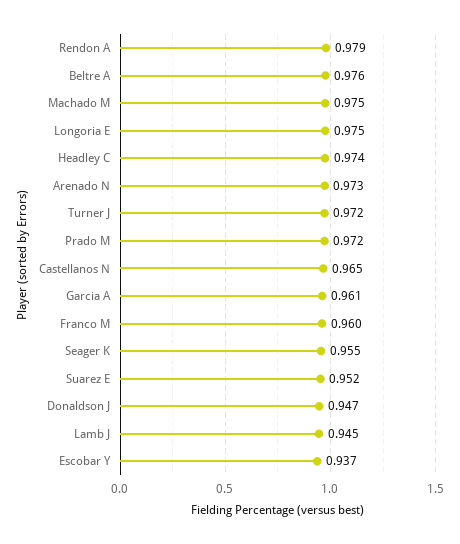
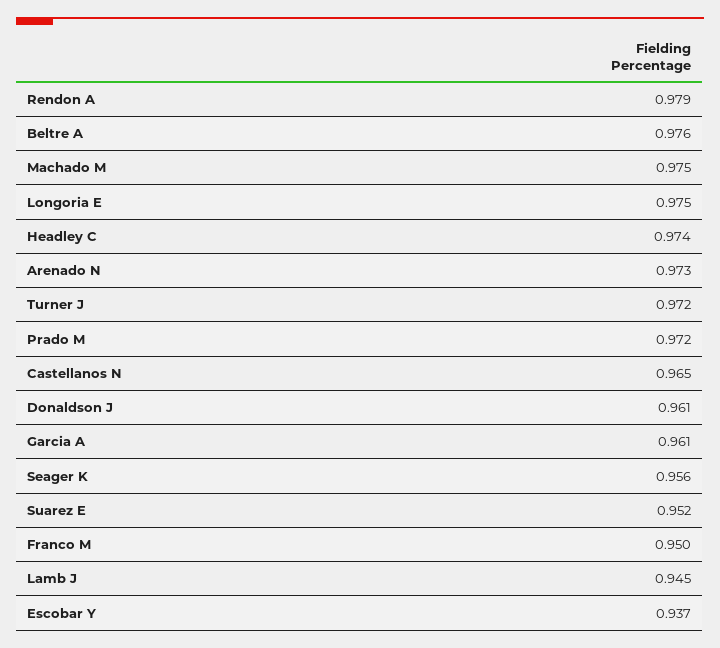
Franco M: 0.96 -> 0.95
Seager K: 0.955 -> 0.956
Donaldson J: 0.947 -> 0.961

